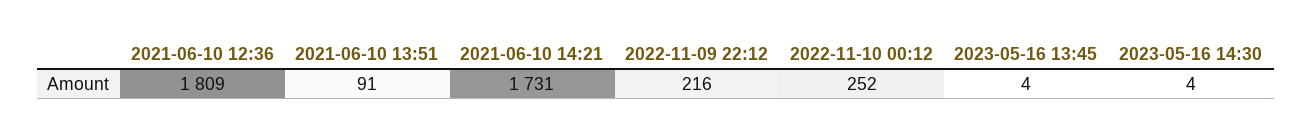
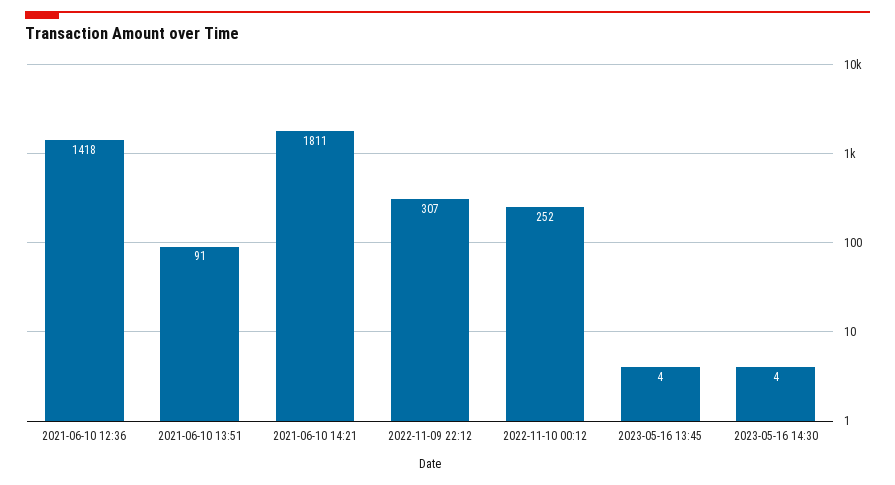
2021-06-10 12:36: 1809 -> 1418
2021-06-10 14:21: 1731 -> 1811
2022-11-09 22:12: 216 -> 307

